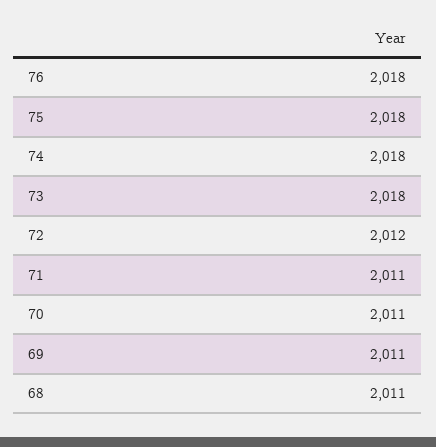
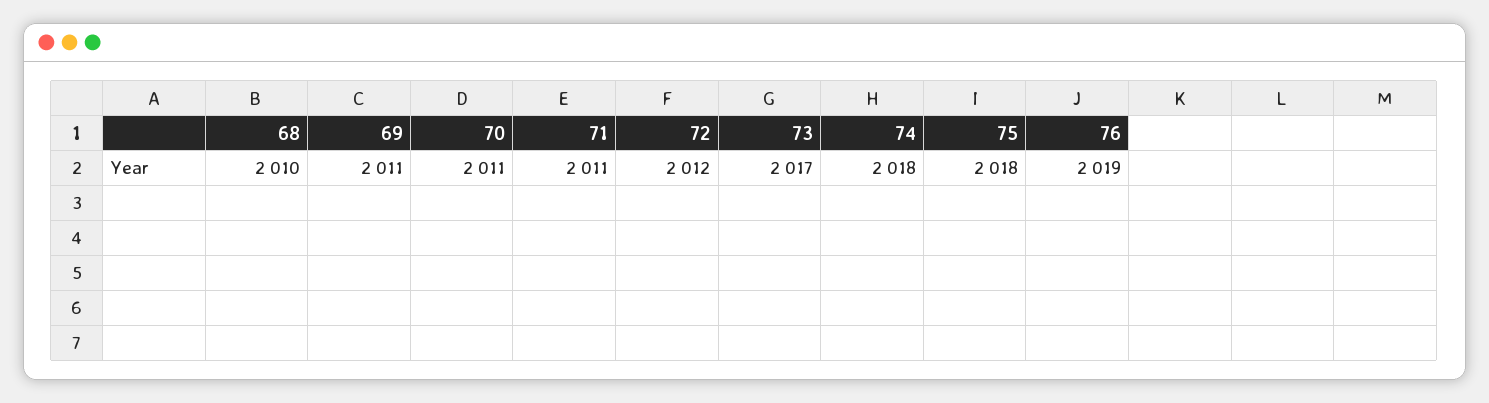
76: 2018 -> 2019
73: 2018 -> 2017
68: 2011 -> 2010

